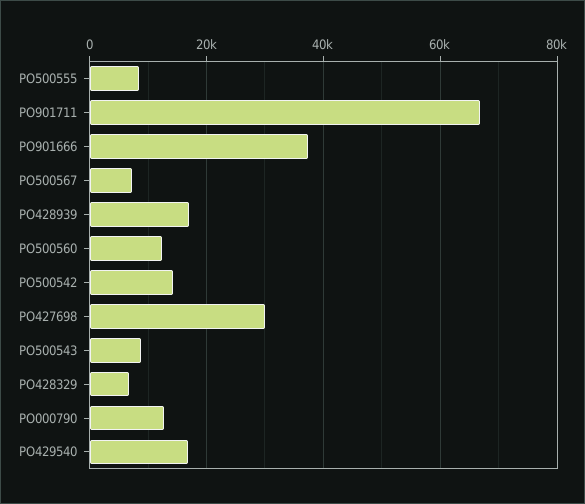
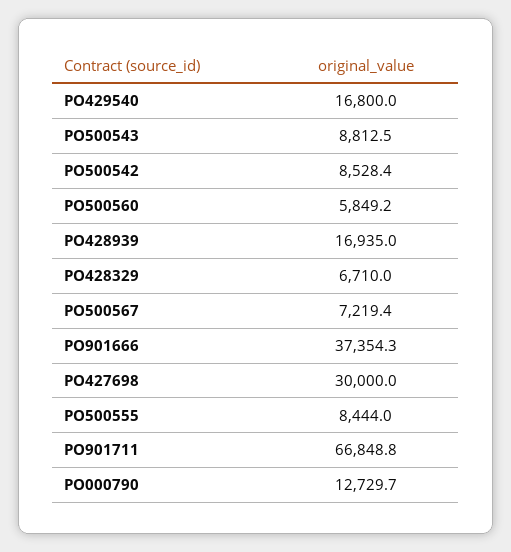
PO500560: 12000 -> 5849.2
PO500542: 14000 -> 8528.4

